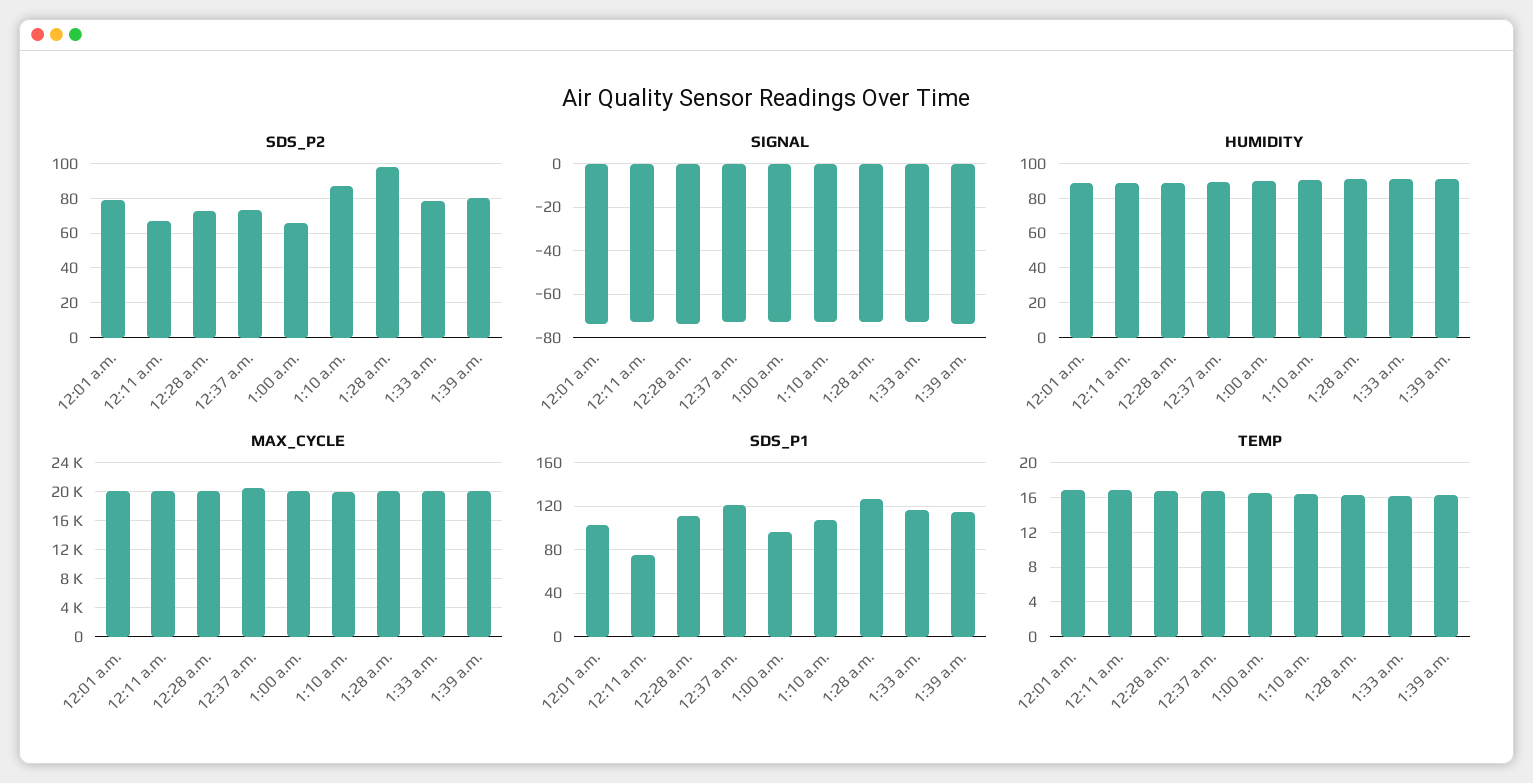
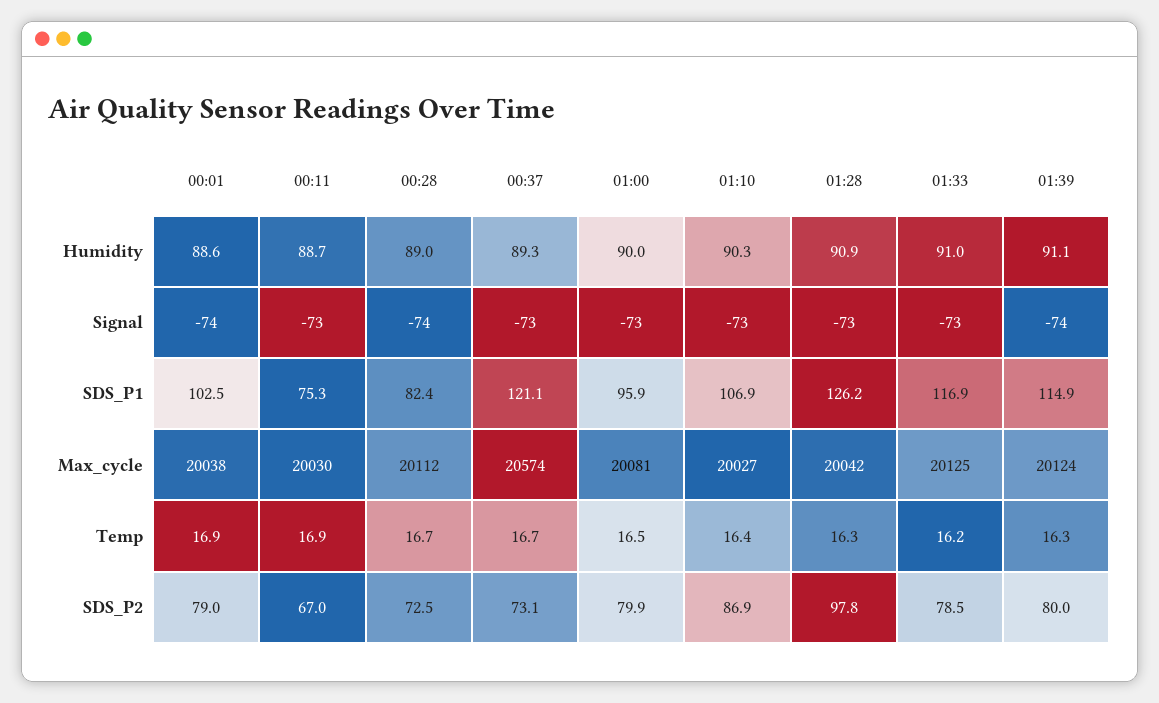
SDS_P2, 1:00 a.m.: 65 -> 79.9
SDS_P1, 12:28 a.m.: 110 -> 82.4

